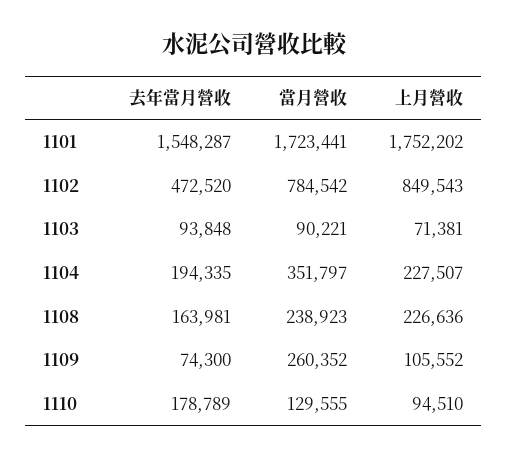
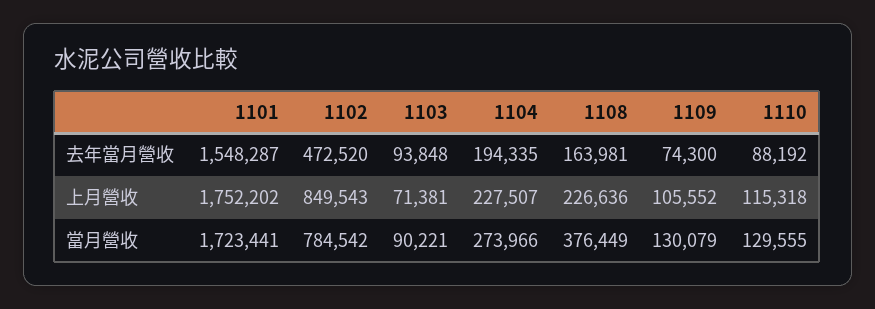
當月營收, 1104: 351797 -> 273966
當月營收, 1108: 238923 -> 376449
當月營收, 1109: 260352 -> 130079
去年當月營收, 1110: 178789 -> 88192
上月營收, 1110: 94510 -> 115318

